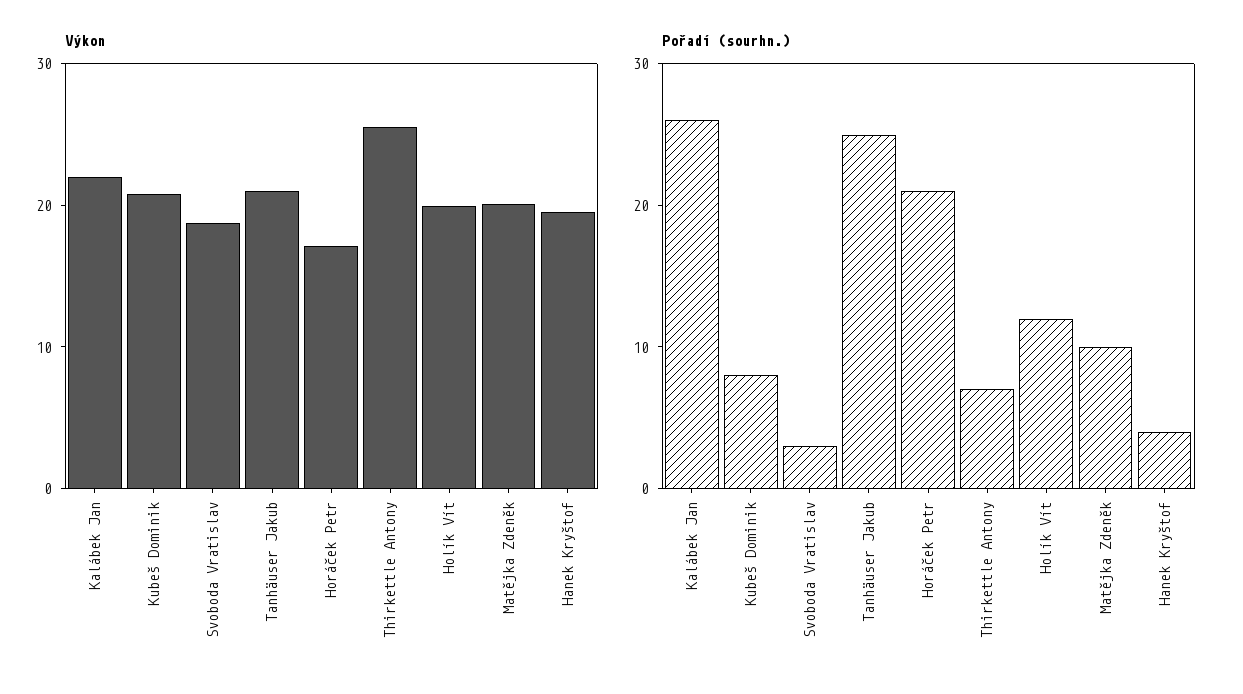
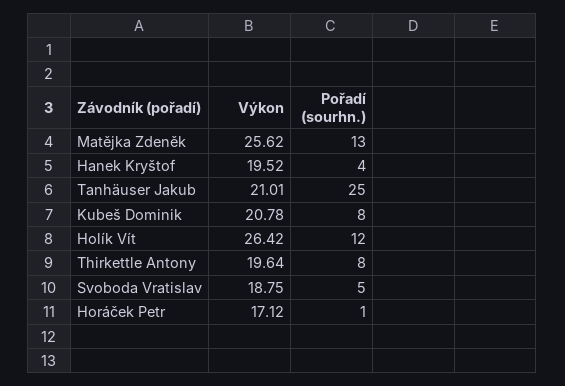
Výkon, Kalábek Jan: 22 -> none
Výkon, Thirkettle Antony: 26 -> 19.64
Výkon, Holík Vít: 20 -> 26.42
Výkon, Matějka Zdeněk: 20 -> 25.62
Pořadí (sourhn.), Kalábek Jan: 26 -> none
Pořadí (sourhn.), Svoboda Vratislav: 3 -> 5
Pořadí (sourhn.), Horáček Petr: 21 -> 1
Pořadí (sourhn.), Thirkettle Antony: 7 -> 8
Pořadí (sourhn.), Matějka Zdeněk: 10 -> 13

